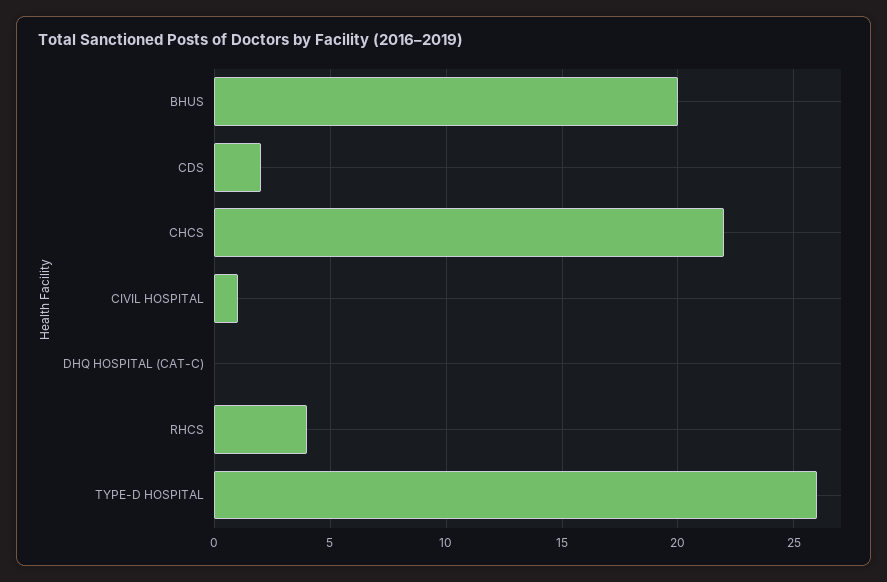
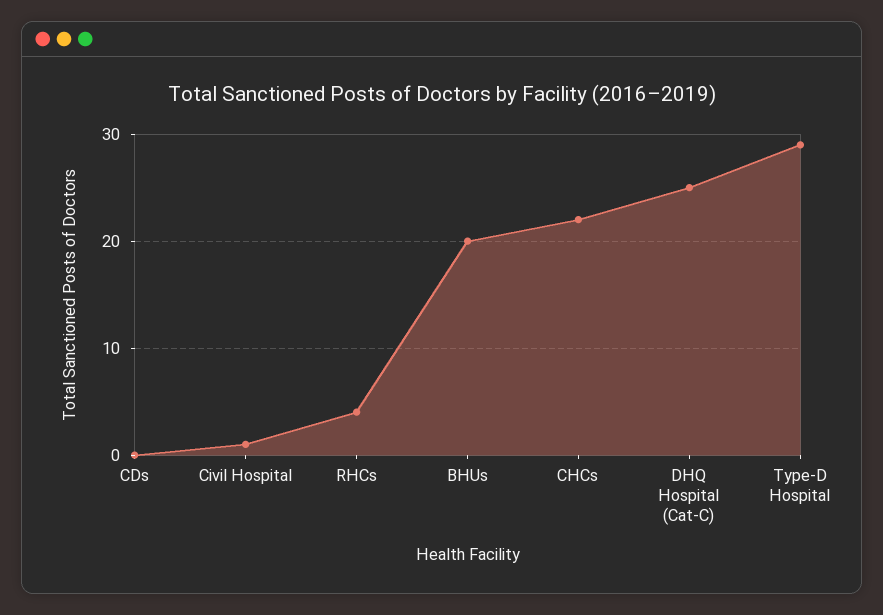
CDS: 2 -> 0
DHQ HOSPITAL (CAT-C): 0 -> 25
TYPE-D HOSPITAL: 26 -> 29

